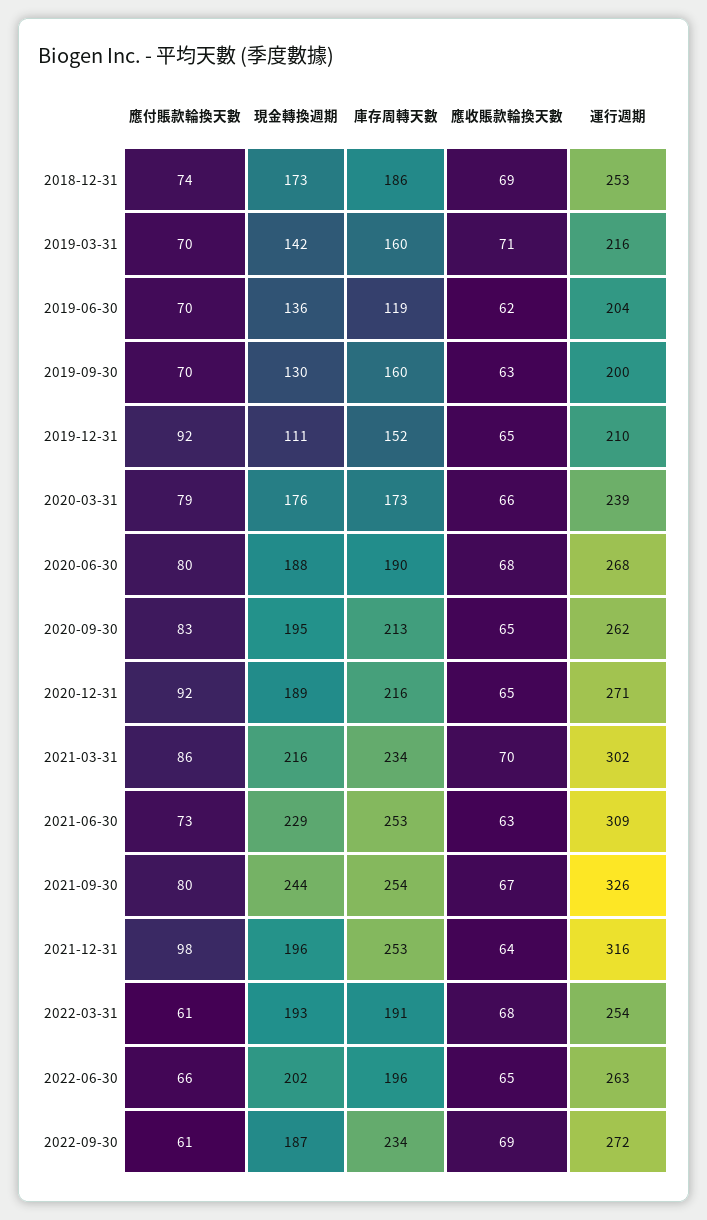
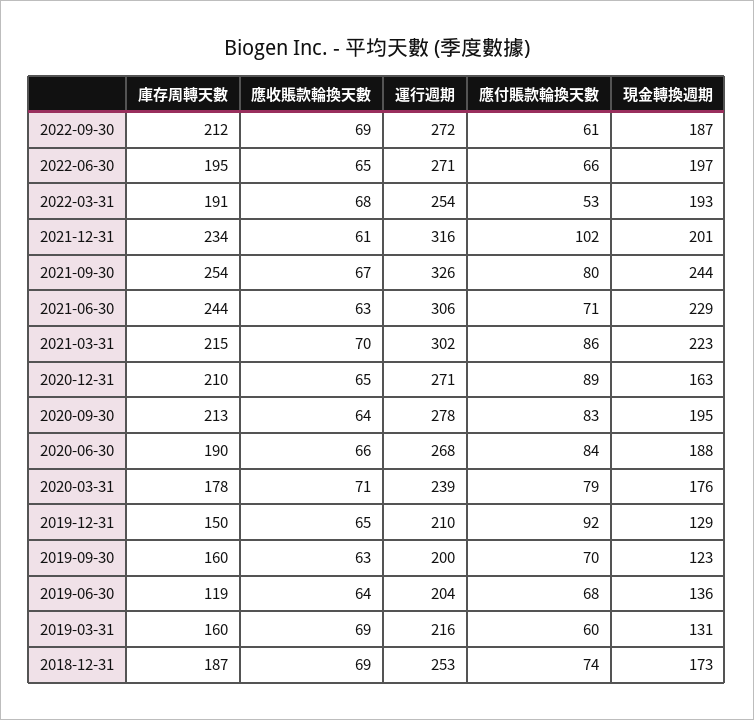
庫存周轉天數, 2018-12-31: 186 -> 187
應付賬款輪換天數, 2019-03-31: 70 -> 60
現金轉換週期, 2019-03-31: 142 -> 131
應收賬款輪換天數, 2019-03-31: 71 -> 69
應付賬款輪換天數, 2019-06-30: 70 -> 68
應收賬款輪換天數, 2019-06-30: 62 -> 64
現金轉換週期, 2019-09-30: 130 -> 123
現金轉換週期, 2019-12-31: 111 -> 129
庫存周轉天數, 2019-12-31: 152 -> 150
庫存周轉天數, 2020-03-31: 173 -> 178
應收賬款輪換天數, 2020-03-31: 66 -> 71
應付賬款輪換天數, 2020-06-30: 80 -> 84
應收賬款輪換天數, 2020-06-30: 68 -> 66
應收賬款輪換天數, 2020-09-30: 65 -> 64
運行週期, 2020-09-30: 262 -> 278
應付賬款輪換天數, 2020-12-31: 92 -> 89
現金轉換週期, 2020-12-31: 189 -> 163
庫存周轉天數, 2020-12-31: 216 -> 210
現金轉換週期, 2021-03-31: 216 -> 223
庫存周轉天數, 2021-03-31: 234 -> 215
應付賬款輪換天數, 2021-06-30: 73 -> 71
庫存周轉天數, 2021-06-30: 253 -> 244
運行週期, 2021-06-30: 309 -> 306
應付賬款輪換天數, 2021-12-31: 98 -> 102
現金轉換週期, 2021-12-31: 196 -> 201
庫存周轉天數, 2021-12-31: 253 -> 234
應收賬款輪換天數, 2021-12-31: 64 -> 61
應付賬款輪換天數, 2022-03-31: 61 -> 53
現金轉換週期, 2022-06-30: 202 -> 197
庫存周轉天數, 2022-06-30: 196 -> 195
運行週期, 2022-06-30: 263 -> 271
庫存周轉天數, 2022-09-30: 234 -> 212

